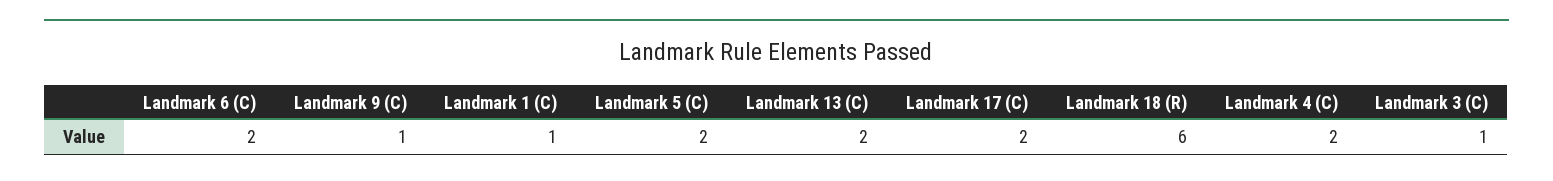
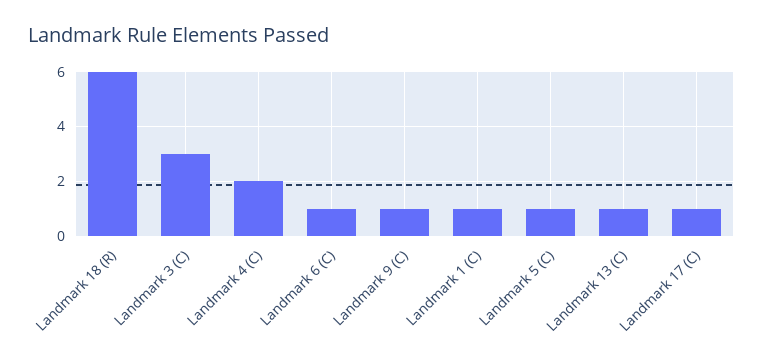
Landmark 6 (C): 2 -> 1
Landmark 5 (C): 2 -> 1
Landmark 13 (C): 2 -> 1
Landmark 17 (C): 2 -> 1
Landmark 3 (C): 1 -> 3

